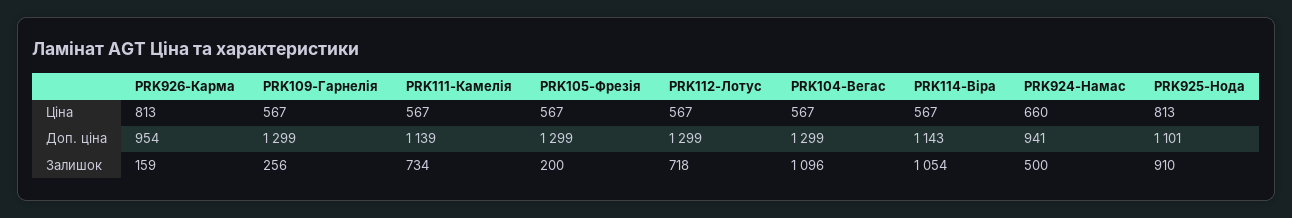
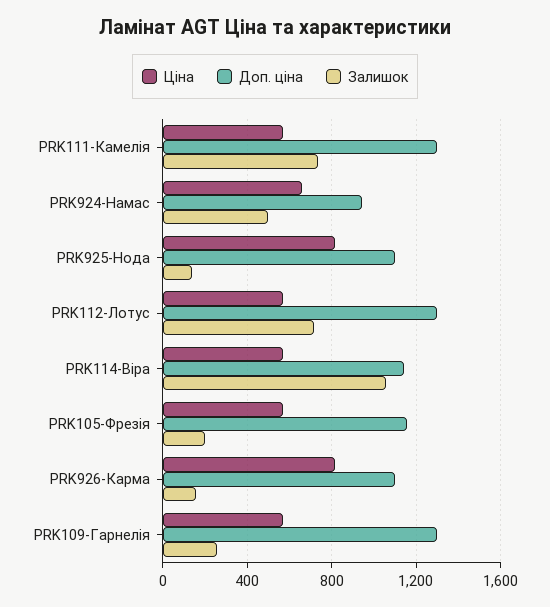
Ціна, PRK104-Вегас: 567 -> none
Доп. ціна, PRK926-Карма: 954 -> 1100
Доп. ціна, PRK111-Камелія: 1139 -> 1300
Доп. ціна, PRK105-Фрезія: 1299 -> 1150
Доп. ціна, PRK104-Вегас: 1299 -> none
Залишок, PRK104-Вегас: 1096 -> none
Залишок, PRK925-Нода: 910 -> 150

